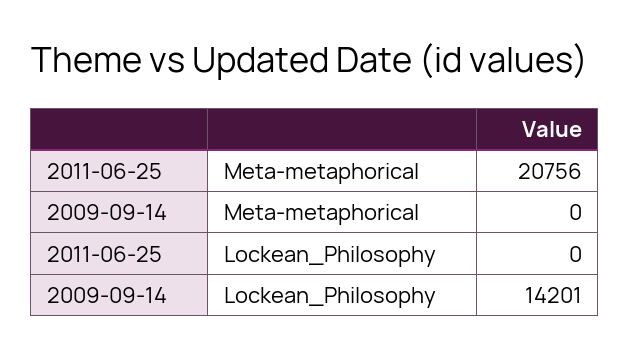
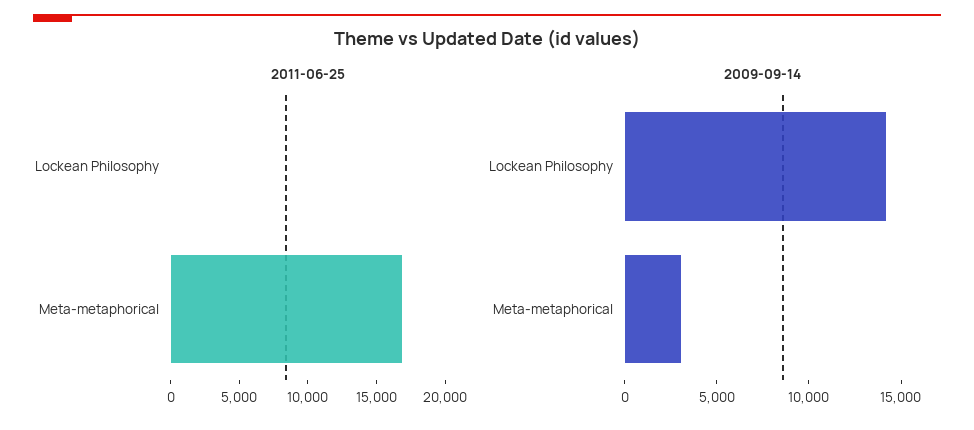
2011-06-25, Meta-metaphorical: 20756 -> 17000
2009-09-14, Meta-metaphorical: 0 -> 3000

